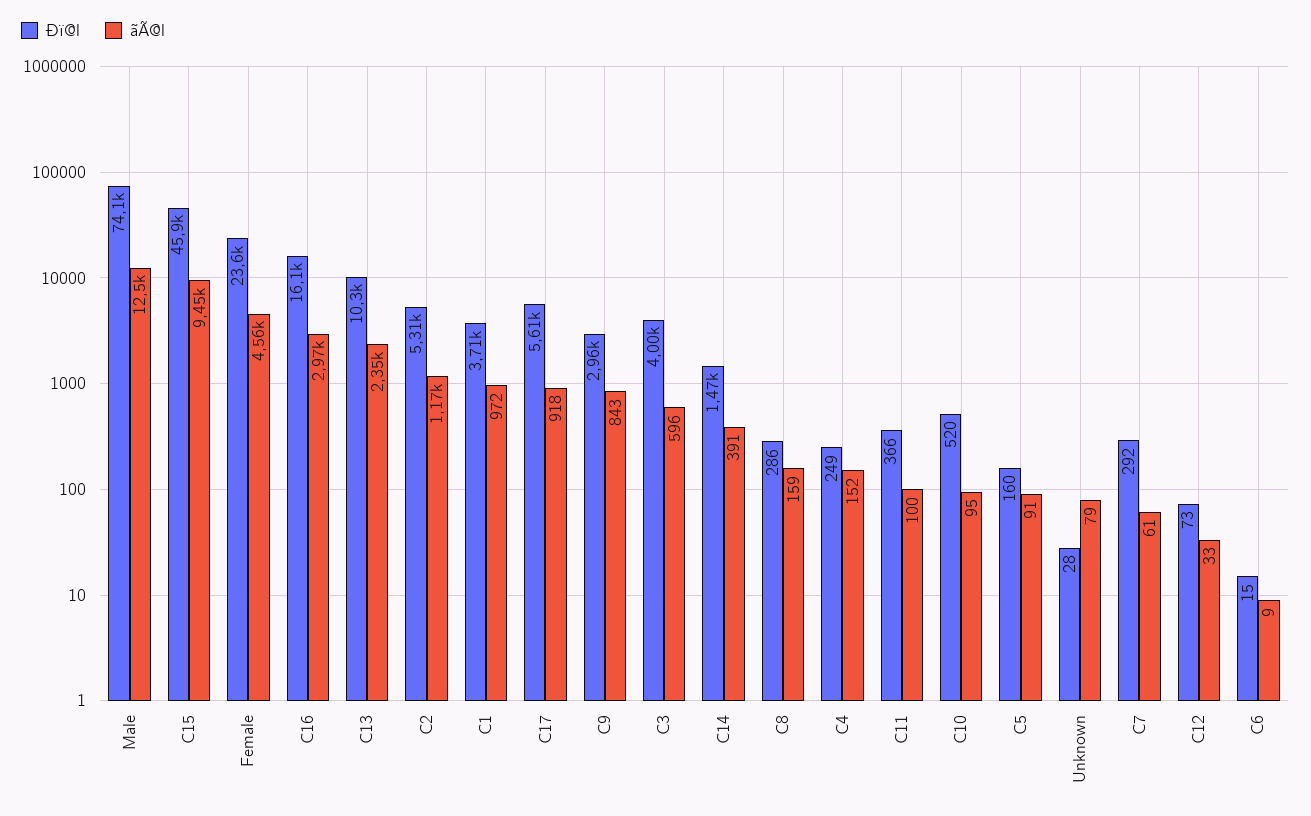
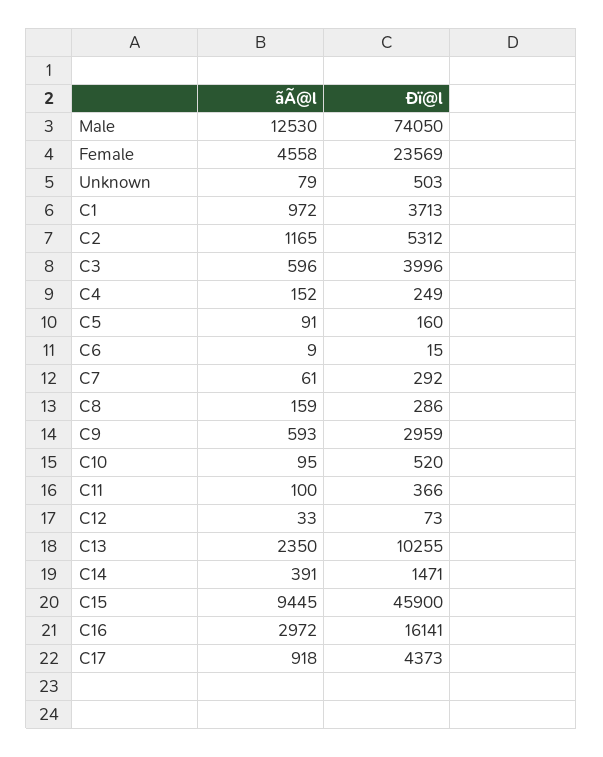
Ðï@l, C17: 5610 -> 4373
ãÃ@l, C9: 843 -> 593
Ðï@l, Unknown: 28 -> 503

